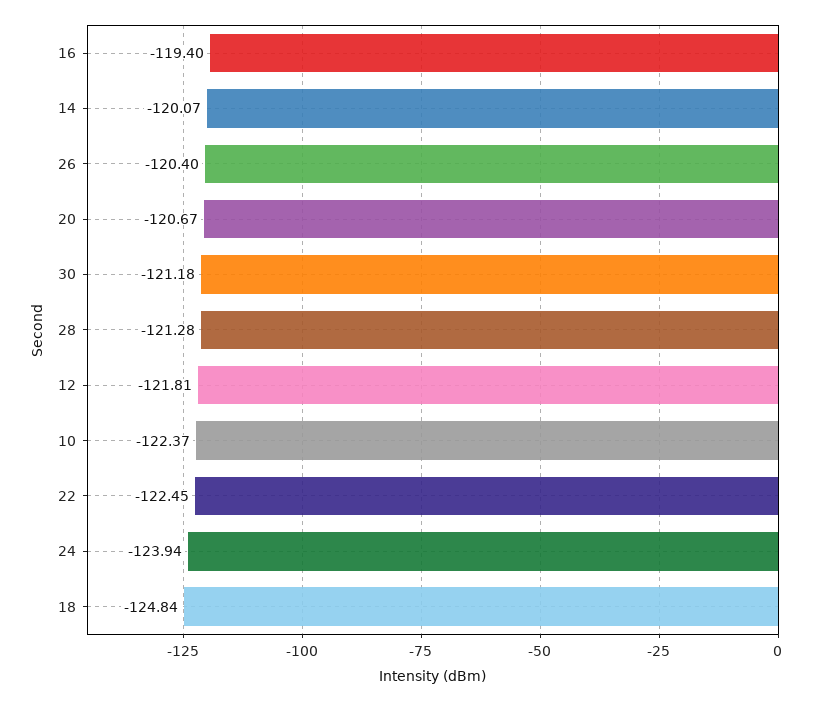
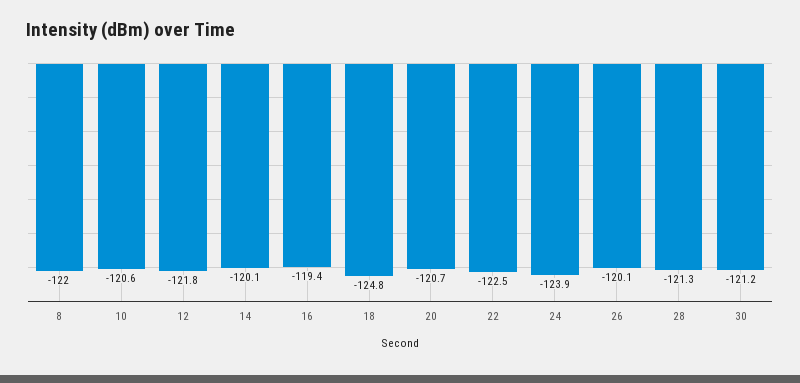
26: -120.4 -> -120.1
10: -122.37 -> -120.6
8: none -> -122

